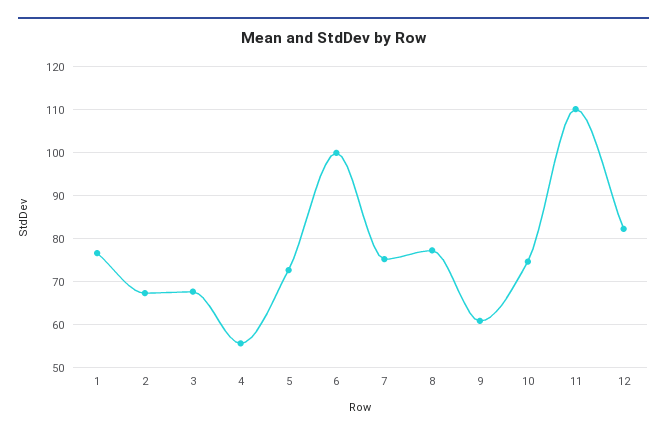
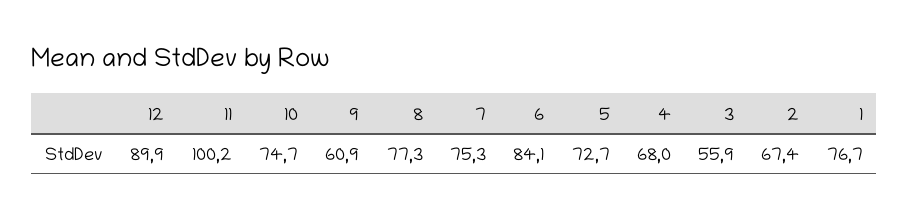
3: 68 -> 55.9
4: 56 -> 68
6: 100 -> 84.1
11: 110 -> 100.2
12: 82 -> 89.9

